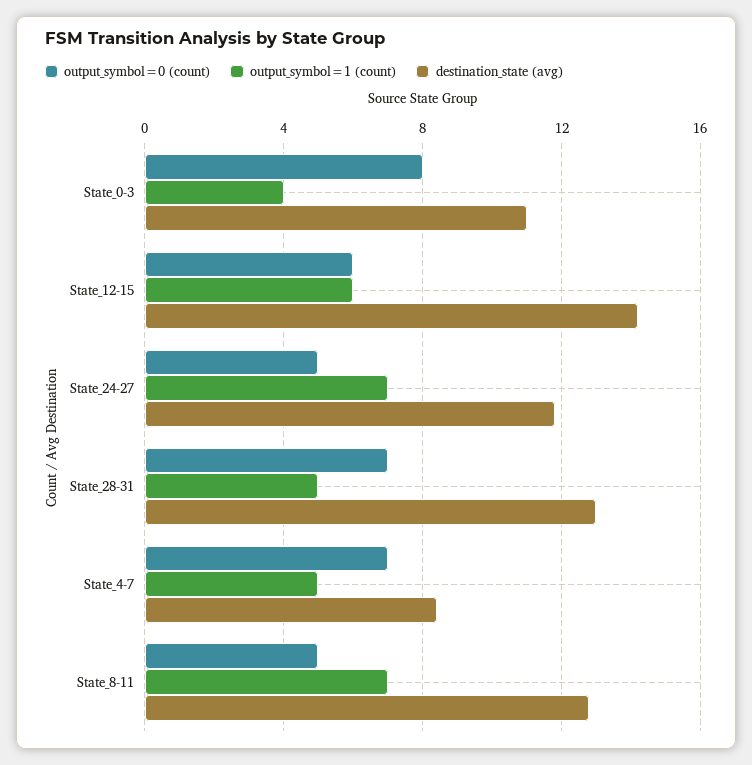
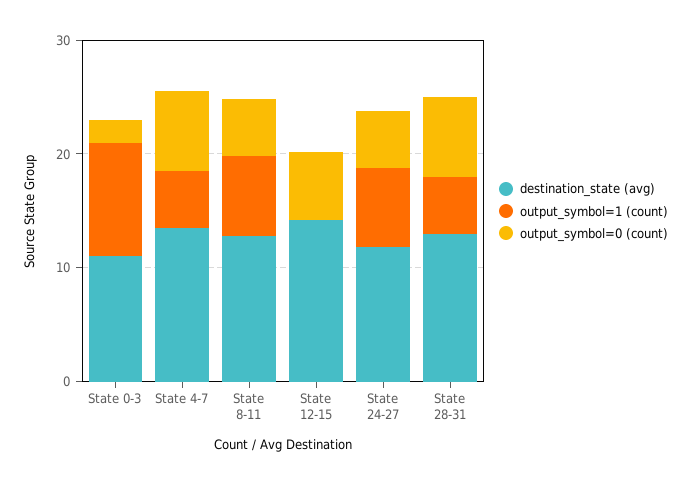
output_symbol=0 (count), State_0-3: 8 -> 2
output_symbol=1 (count), State_0-3: 4 -> 10
output_symbol=1 (count), State_12-15: 6 -> 0
destination_state (avg), State_4-7: 8.5 -> 14

